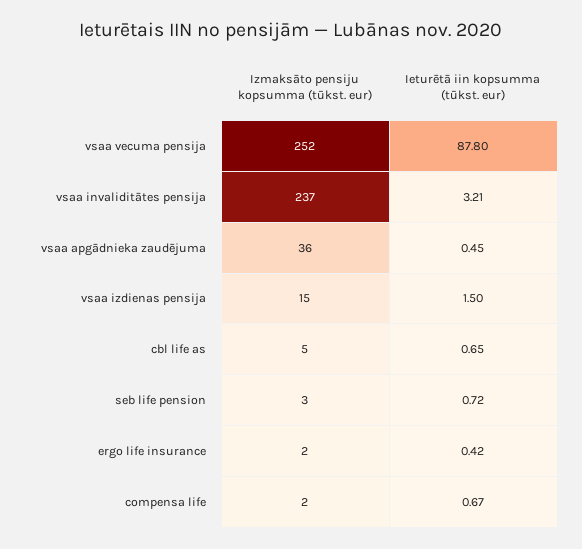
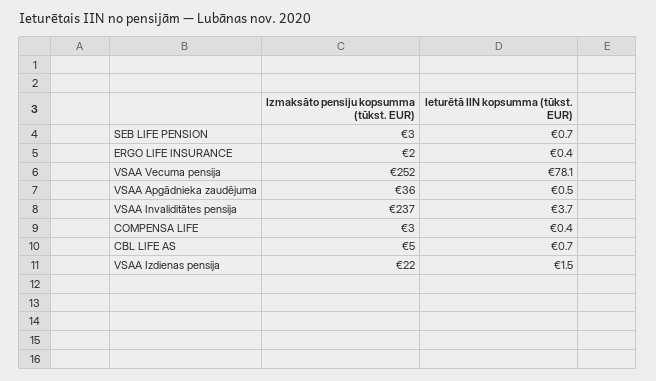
Ieturētā iin kopsumma (tūkst. eur), vsaa vecuma pensija: 87.8 -> 78.1
Ieturētā iin kopsumma (tūkst. eur), vsaa invaliditātes pensija: 3.21 -> 3.7
Izmaksāto pensiju kopsumma (tūkst. eur), vsaa izdienas pensija: 15 -> 22
Izmaksāto pensiju kopsumma (tūkst. eur), compensa life: 2 -> 3
Ieturētā iin kopsumma (tūkst. eur), compensa life: 0.67 -> 0.4

